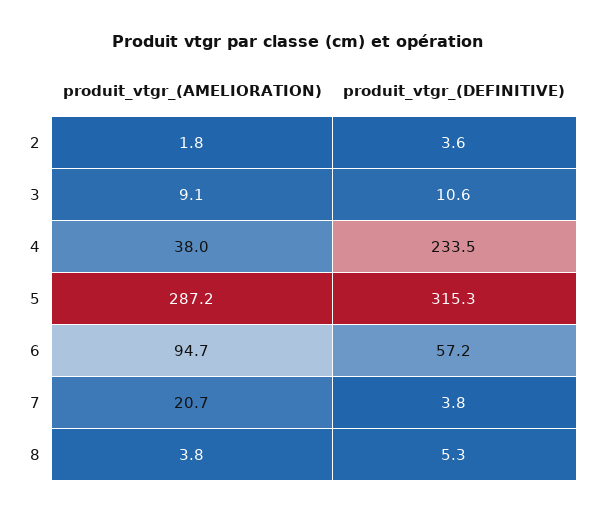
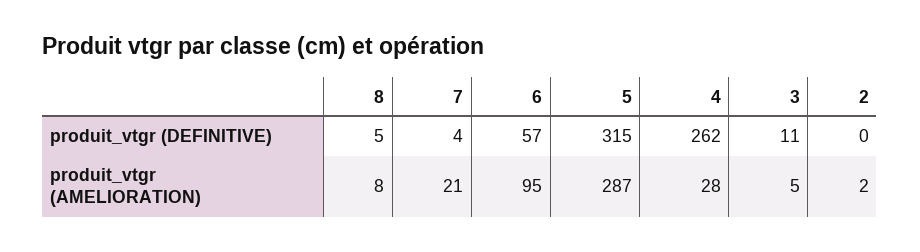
produit_vtgr_(DEFINITIVE), 2: 3.6 -> 0
produit_vtgr_(AMELIORATION), 3: 9.1 -> 5
produit_vtgr_(AMELIORATION), 4: 38 -> 28
produit_vtgr_(DEFINITIVE), 4: 233.5 -> 262
produit_vtgr_(AMELIORATION), 8: 3.8 -> 8

